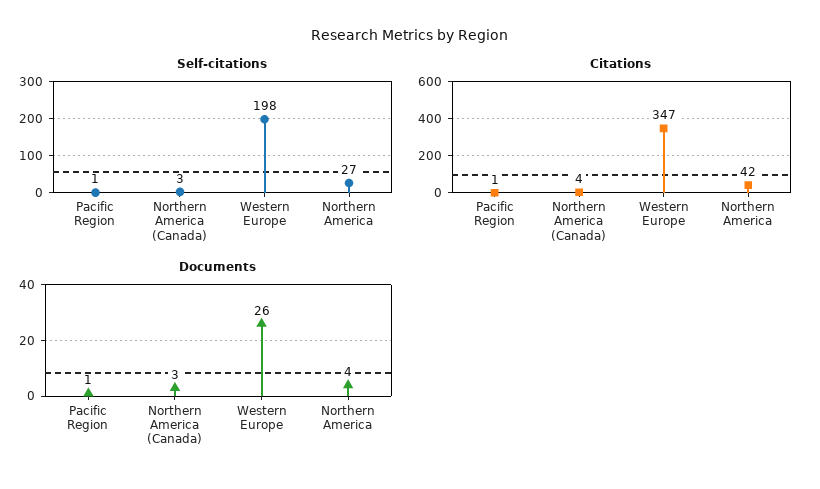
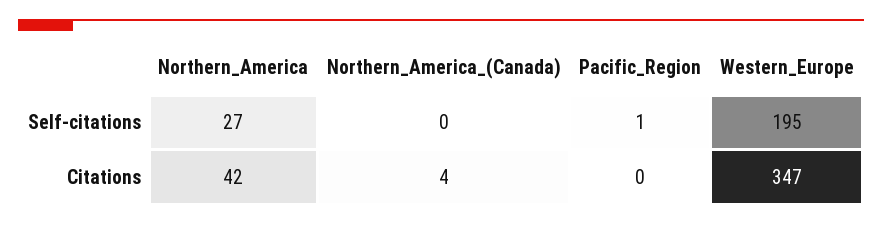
Self-citations, Northern America (Canada): 3 -> 0
Self-citations, Western Europe: 198 -> 195
Citations, Pacific Region: 1 -> 0
Documents, Pacific Region: 1 -> none
Documents, Northern America (Canada): 3 -> none
Documents, Western Europe: 26 -> none
Documents, Northern America: 4 -> none

